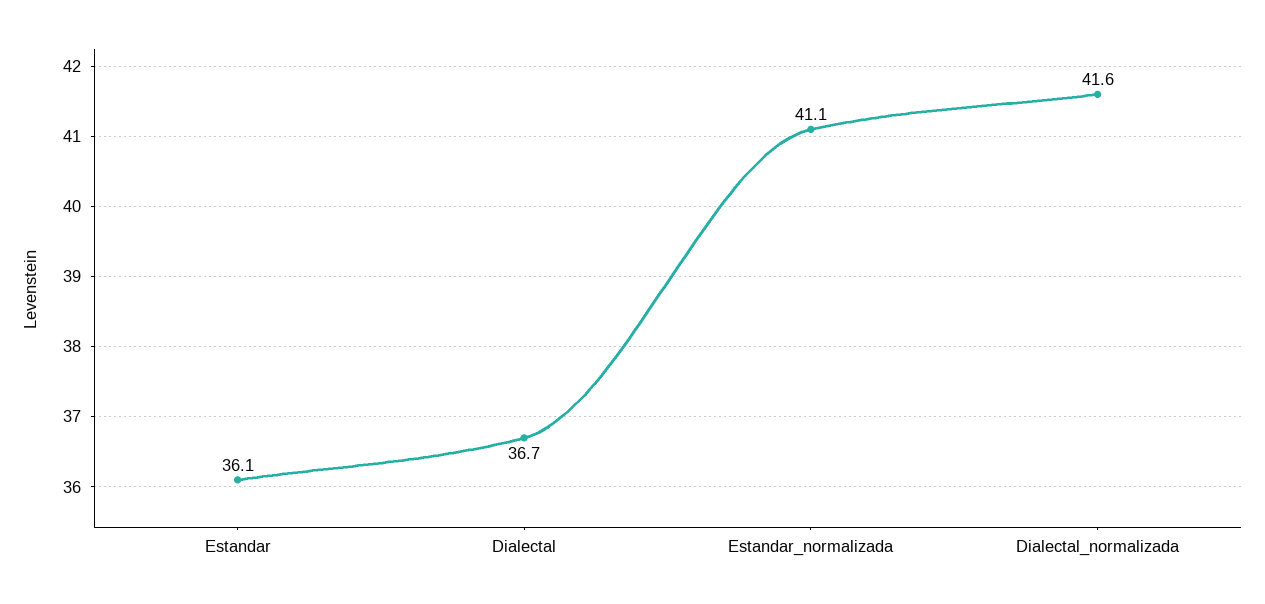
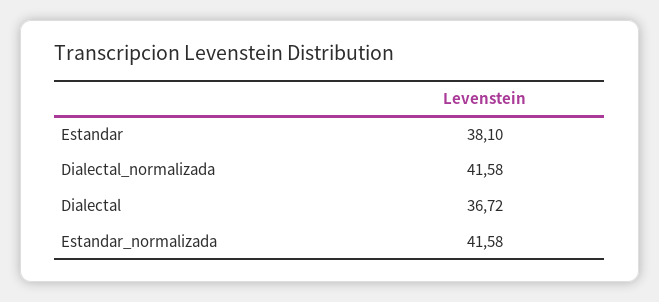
Estandar: 36.1 -> 38.1
Estandar_normalizada: 41.1 -> 41.58

